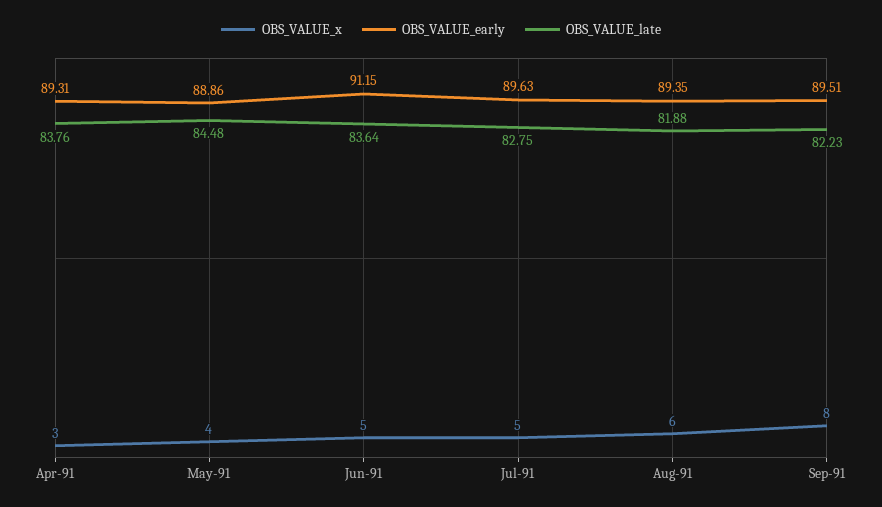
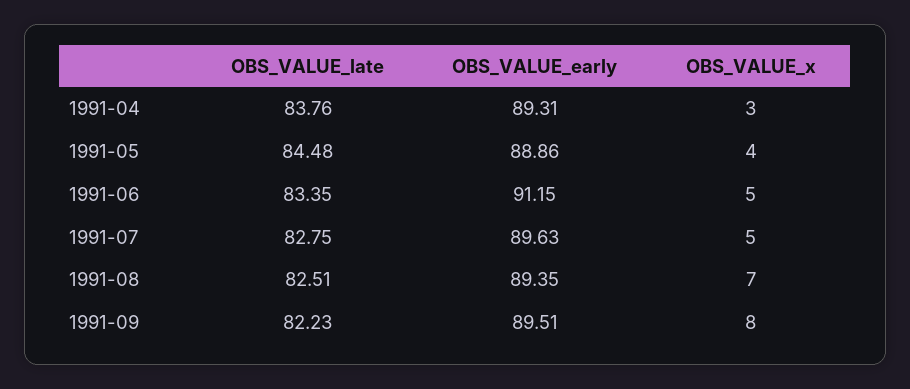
OBS_VALUE_late, Jun-91: 83.64 -> 83.35
OBS_VALUE_x, Aug-91: 6 -> 7
OBS_VALUE_late, Aug-91: 81.88 -> 82.51

